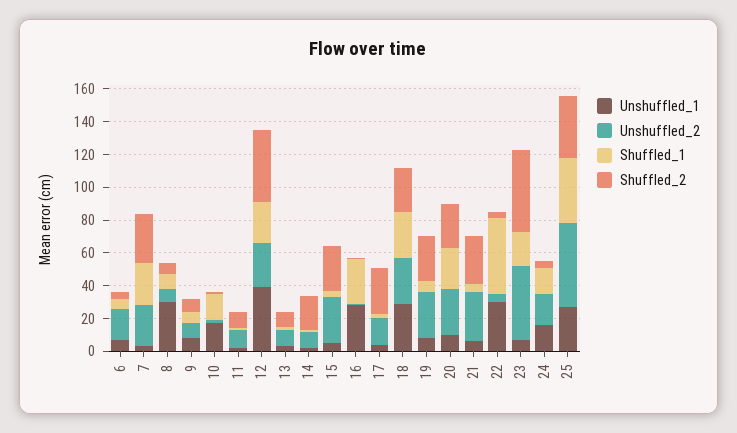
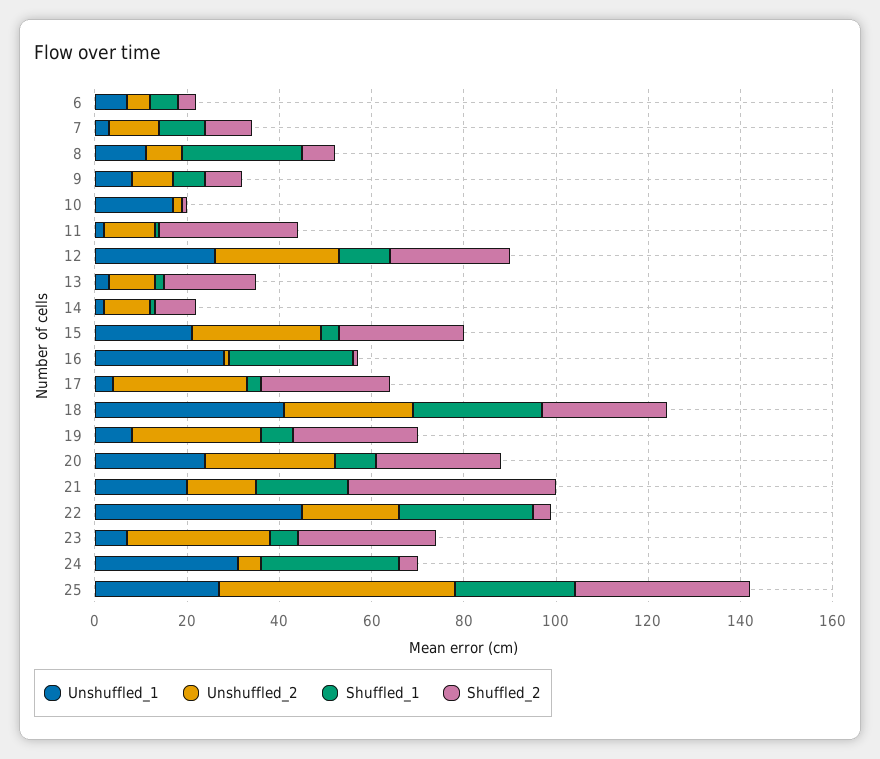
Unshuffled_2, 6: 20 -> 5
Unshuffled_2, 7: 25 -> 10
Shuffled_1, 7: 25 -> 10
Shuffled_2, 7: 30 -> 10
Unshuffled_1, 8: 30 -> 10
Shuffled_1, 8: 10 -> 25
Shuffled_1, 10: 15 -> 0
Shuffled_2, 11: 10 -> 30
Unshuffled_1, 12: 40 -> 25
Shuffled_1, 12: 25 -> 10
Shuffled_2, 12: 45 -> 25
Shuffled_2, 13: 10 -> 20
Shuffled_2, 14: 20 -> 10
Unshuffled_1, 15: 5 -> 20
Unshuffled_2, 17: 15 -> 30
Unshuffled_1, 18: 30 -> 40
Unshuffled_1, 20: 10 -> 25
Shuffled_1, 20: 25 -> 10
Unshuffled_1, 21: 5 -> 20
Unshuffled_2, 21: 30 -> 15
Shuffled_1, 21: 5 -> 20
Shuffled_2, 21: 30 -> 45
Unshuffled_1, 22: 30 -> 45
Unshuffled_2, 22: 5 -> 20
Shuffled_1, 22: 45 -> 30
Unshuffled_2, 23: 45 -> 30
Shuffled_1, 23: 20 -> 5
Shuffled_2, 23: 50 -> 30
Unshuffled_1, 24: 15 -> 30
Unshuffled_2, 24: 20 -> 5
Shuffled_1, 24: 15 -> 30
Shuffled_1, 25: 40 -> 25

